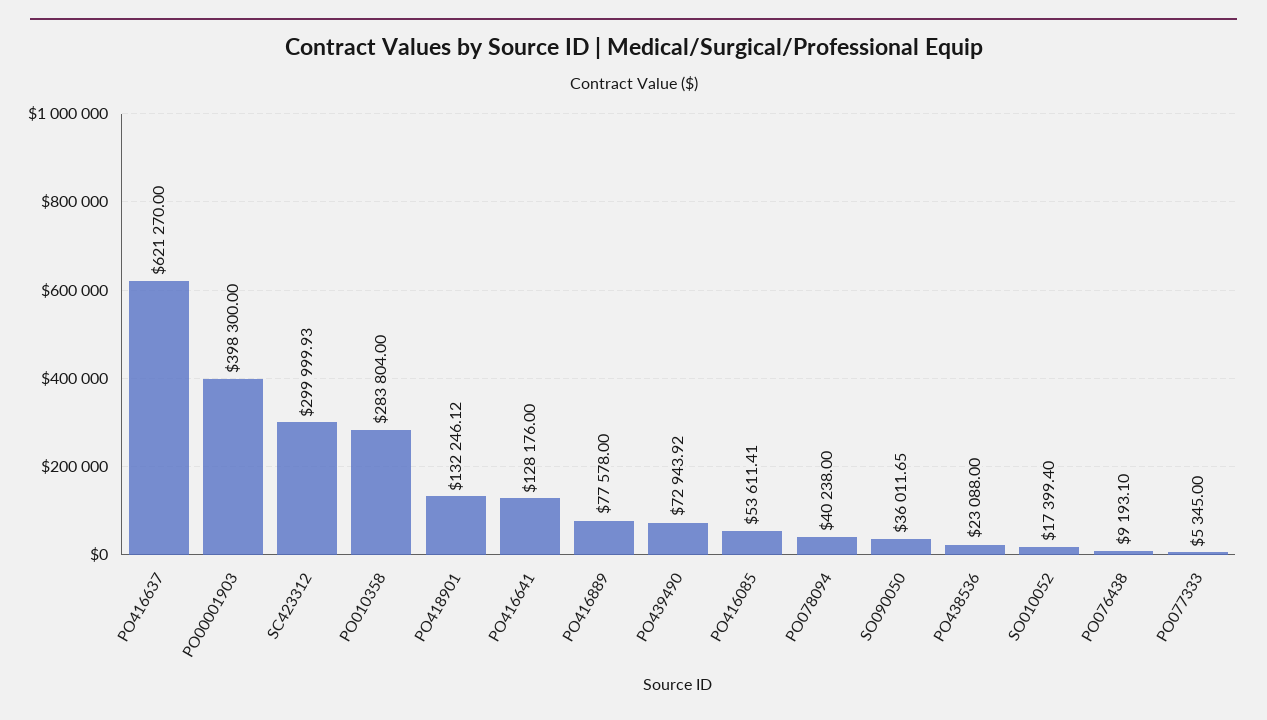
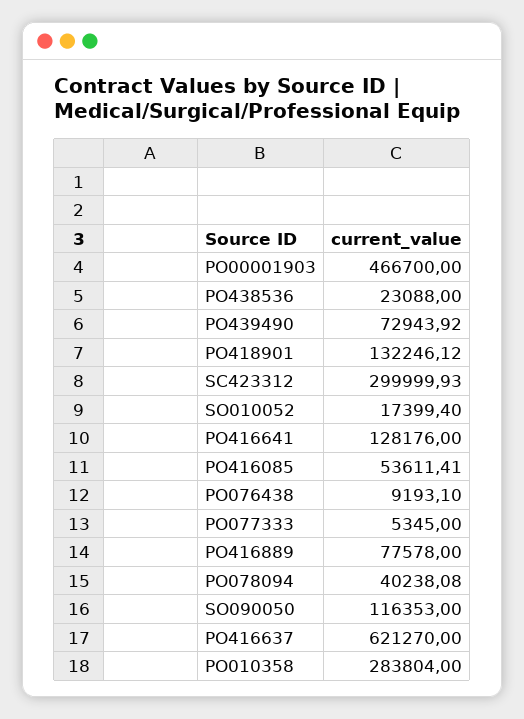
PO00001903: 398300 -> 466700
PO078094: 40238 -> 40238.08
SO090050: 36011.65 -> 116353

